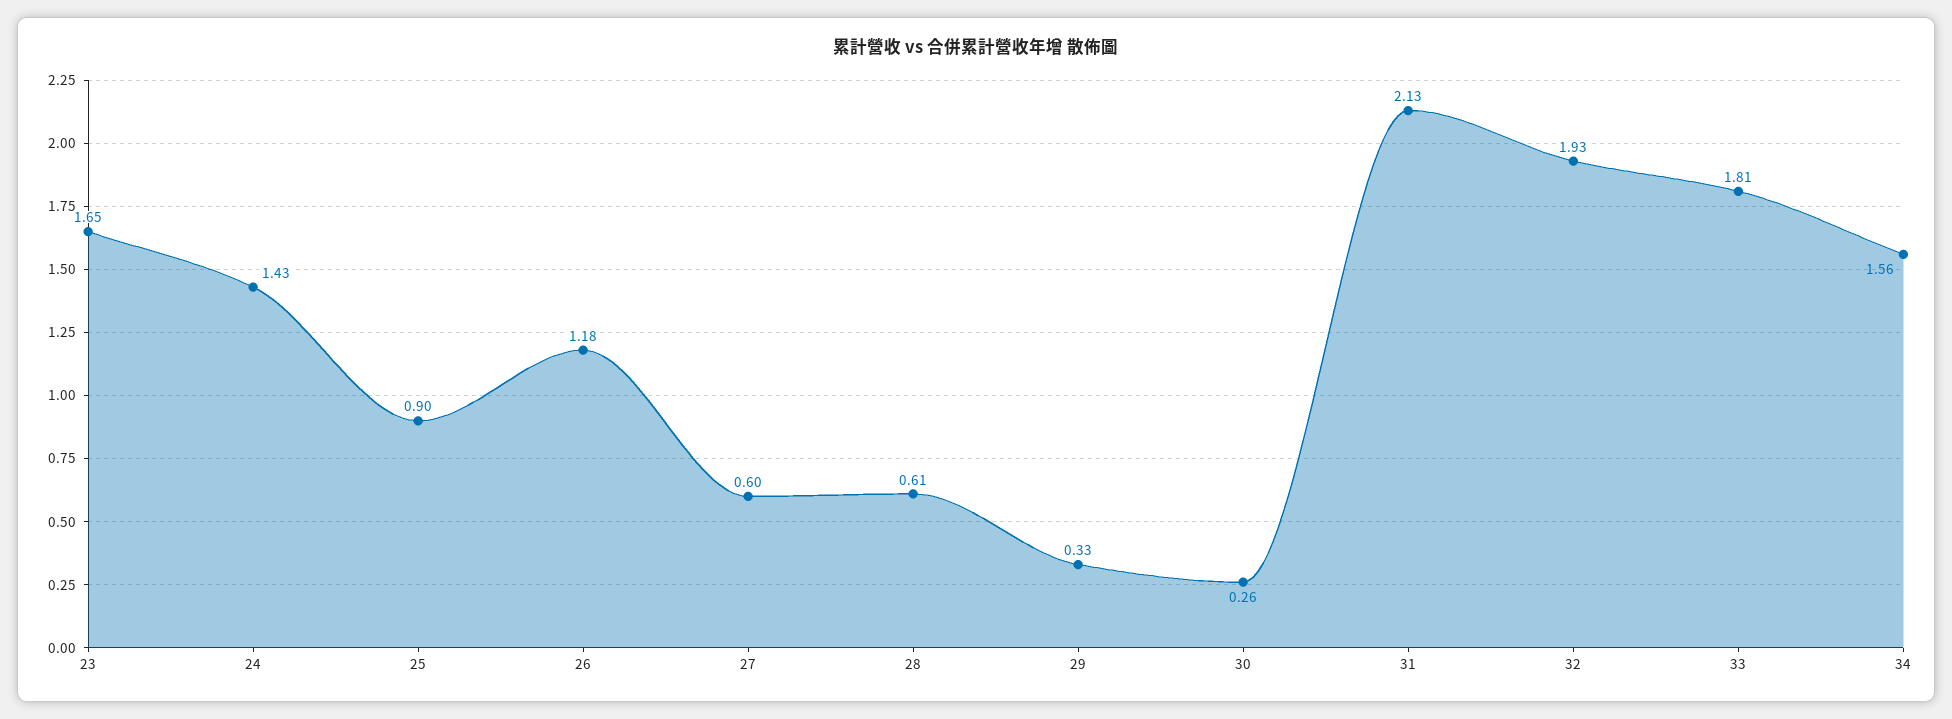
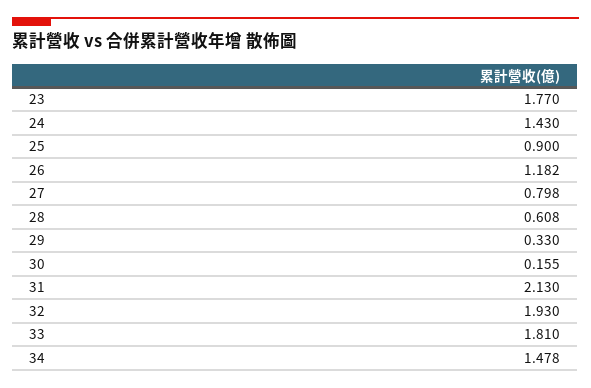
23: 1.65 -> 1.77
27: 0.6 -> 0.798
30: 0.26 -> 0.155
34: 1.56 -> 1.478

